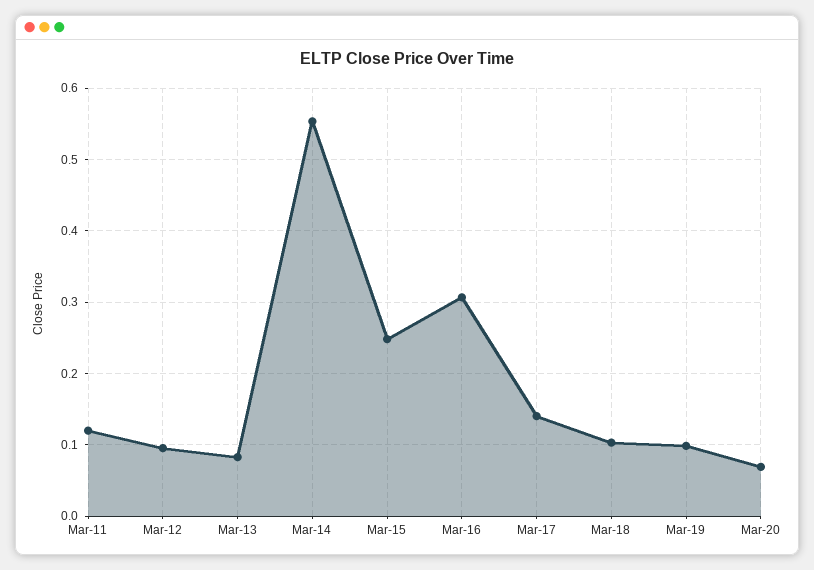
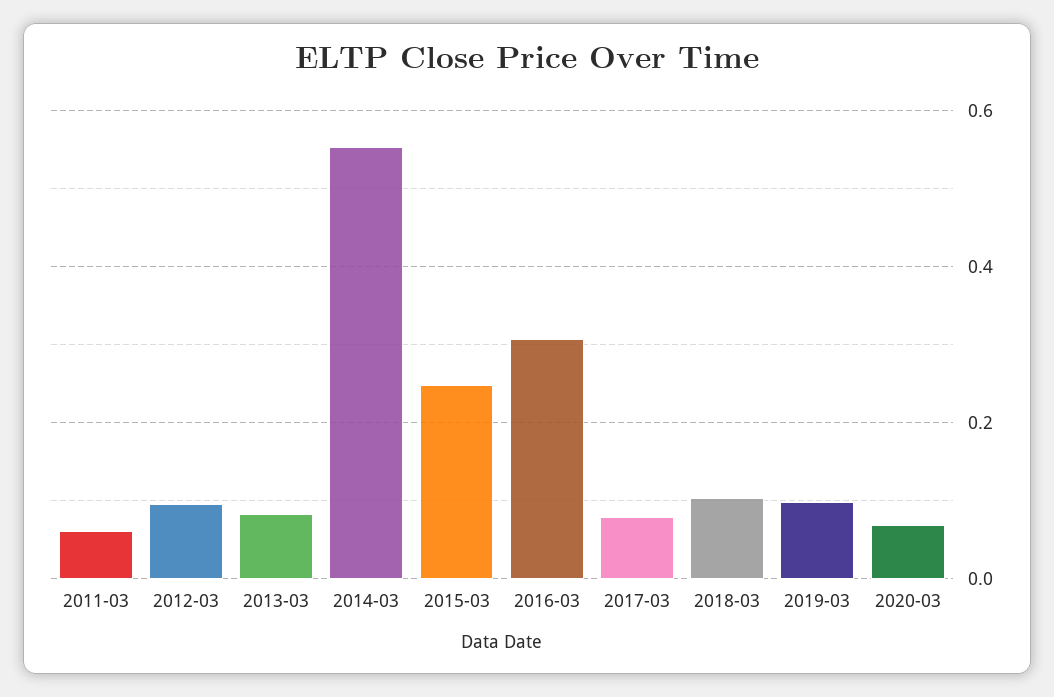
Mar-11: 0.12 -> 0.06
Mar-17: 0.14 -> 0.08

